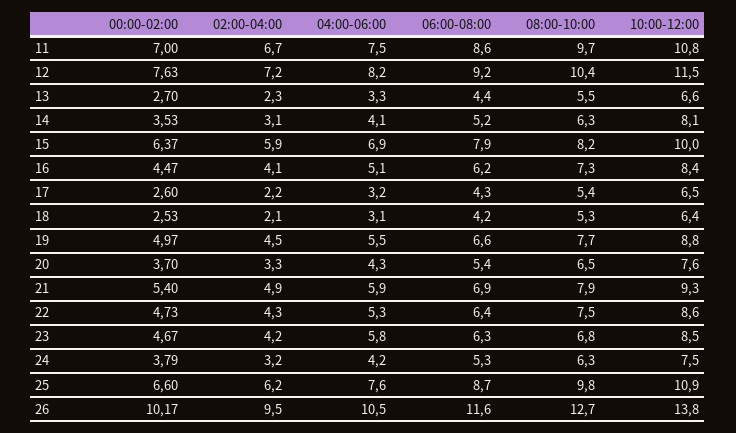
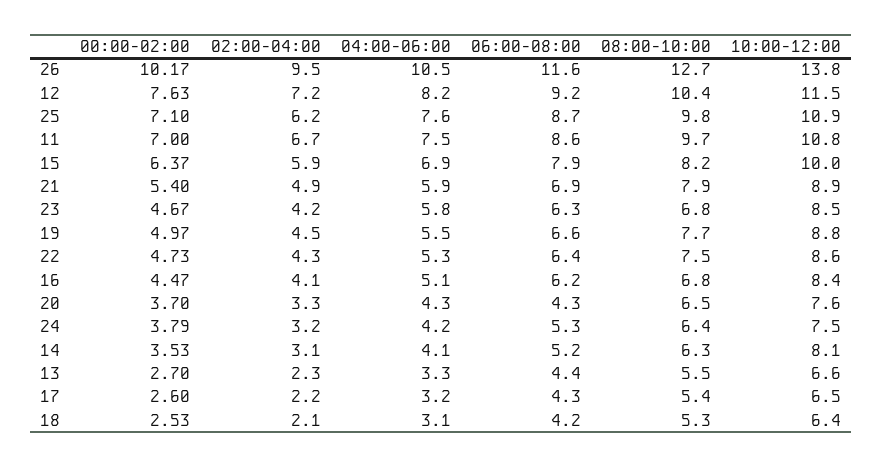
08:00-10:00, 16: 7.3 -> 6.8
06:00-08:00, 20: 5.4 -> 4.3
10:00-12:00, 21: 9.3 -> 8.9
08:00-10:00, 24: 6.3 -> 6.4
00:00-02:00, 25: 6.6 -> 7.1

